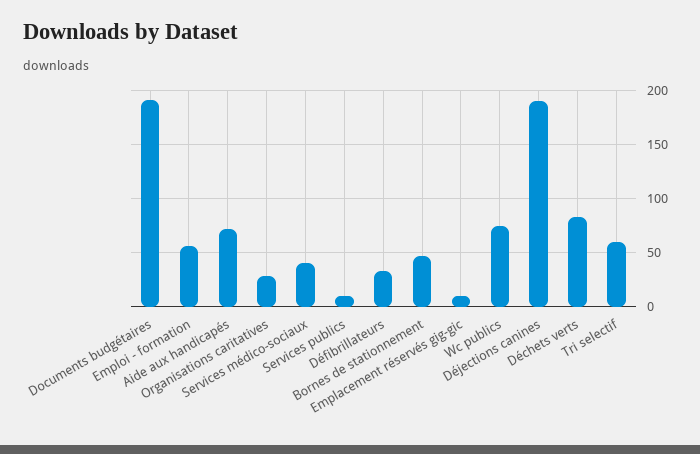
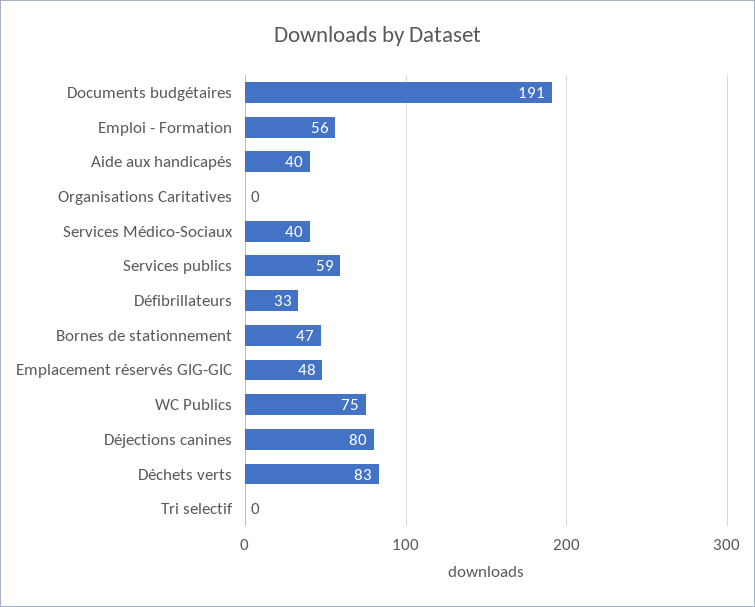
Aide aux handicapés: 70 -> 40
Organisations caritatives: 30 -> 0
Services publics: 10 -> 59
Emplacement réservés gig-gic: 10 -> 48
Déjections canines: 190 -> 80
Tri selectif: 60 -> 0

